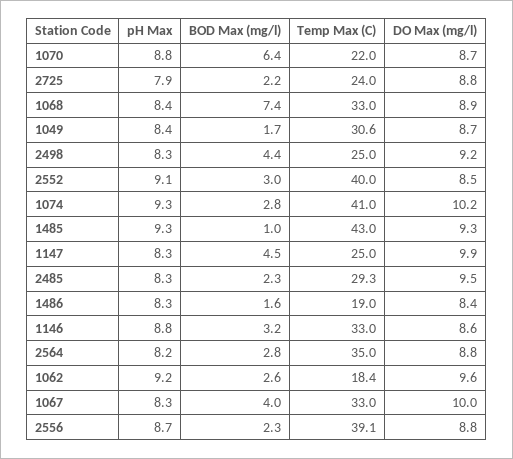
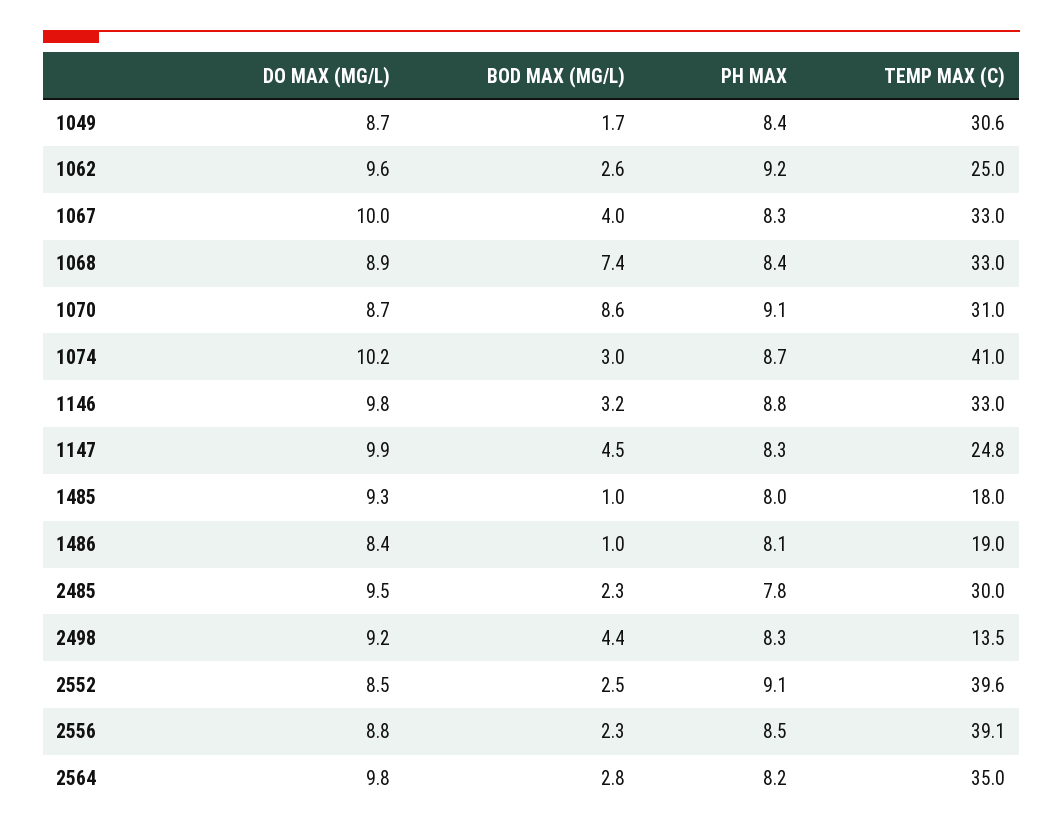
pH Max, 1070: 8.8 -> 9.1
BOD Max (mg/l), 1070: 6.4 -> 8.6
Temp Max (C), 1070: 22 -> 31
pH Max, 2725: 7.9 -> none
BOD Max (mg/l), 2725: 2.2 -> none
Temp Max (C), 2725: 24 -> none
DO Max (mg/l), 2725: 8.8 -> none
Temp Max (C), 2498: 25 -> 13.5
BOD Max (mg/l), 2552: 3 -> 2.5
Temp Max (C), 2552: 40 -> 39.6
pH Max, 1074: 9.3 -> 8.7
BOD Max (mg/l), 1074: 2.8 -> 3
pH Max, 1485: 9.3 -> 8
Temp Max (C), 1485: 43 -> 18
Temp Max (C), 1147: 25 -> 24.8
pH Max, 2485: 8.3 -> 7.8
Temp Max (C), 2485: 29.3 -> 30
pH Max, 1486: 8.3 -> 8.1
BOD Max (mg/l), 1486: 1.6 -> 1
DO Max (mg/l), 1146: 8.6 -> 9.8
DO Max (mg/l), 2564: 8.8 -> 9.8
Temp Max (C), 1062: 18.4 -> 25
pH Max, 2556: 8.7 -> 8.5

